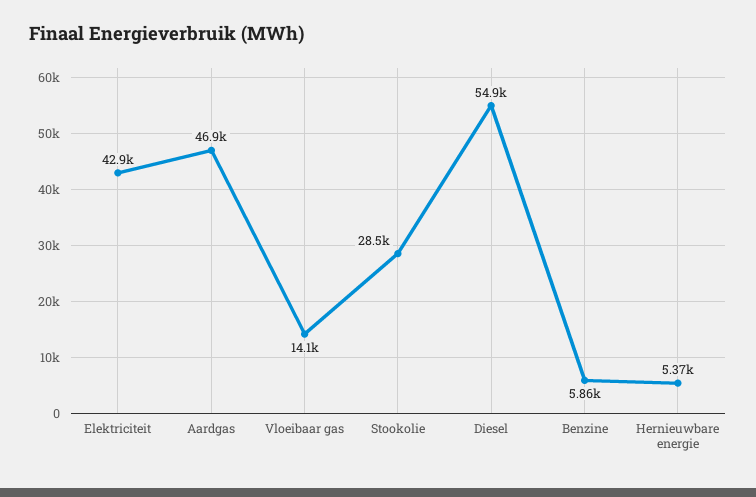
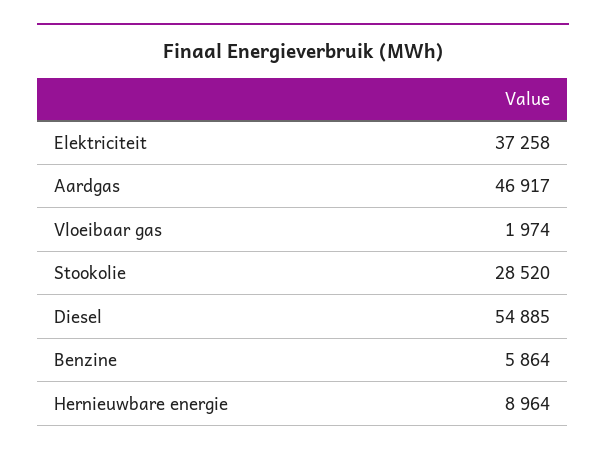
Elektriciteit: 42900 -> 37258
Vloeibaar gas: 14100 -> 1974
Hernieuwbare energie: 5370 -> 8964

